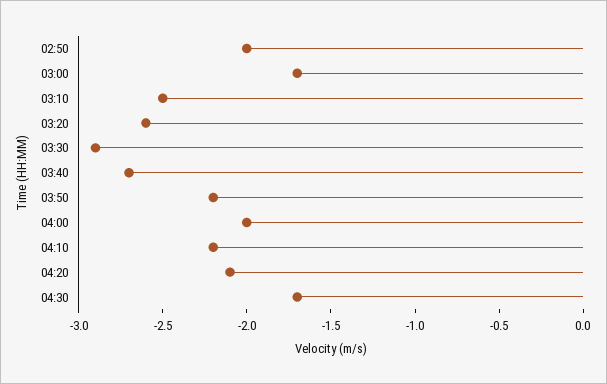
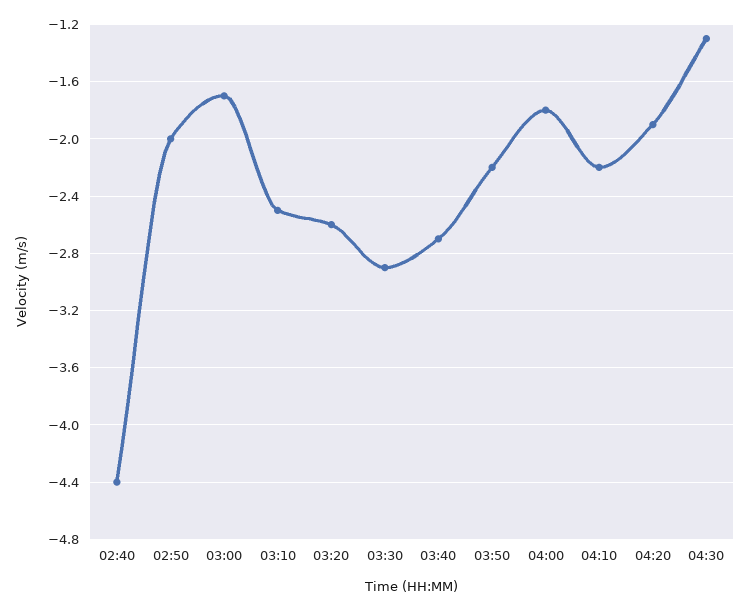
04:00: -2 -> -1.8
04:20: -2.1 -> -1.9
04:30: -1.7 -> -1.3
02:40: none -> -4.4

